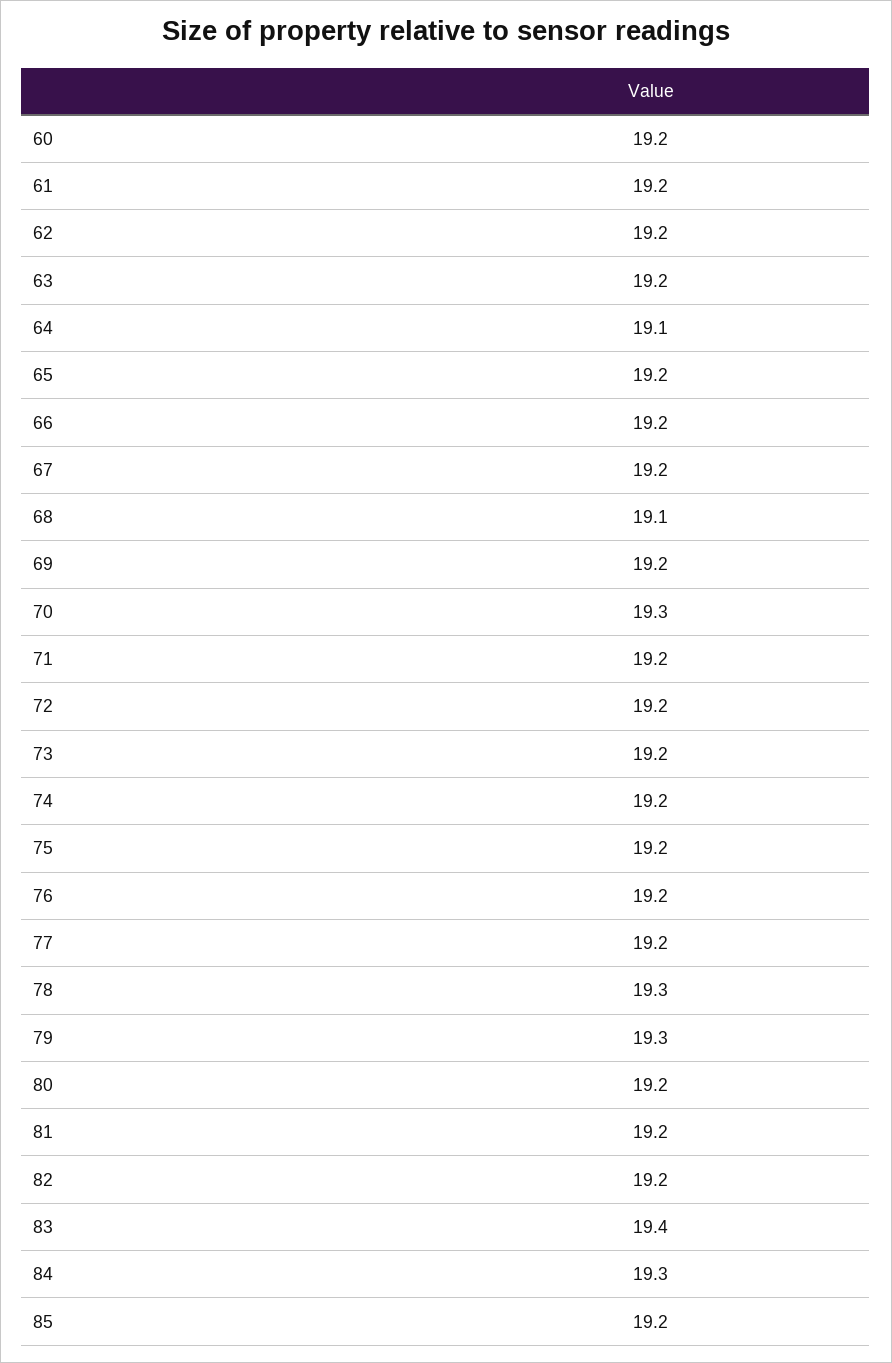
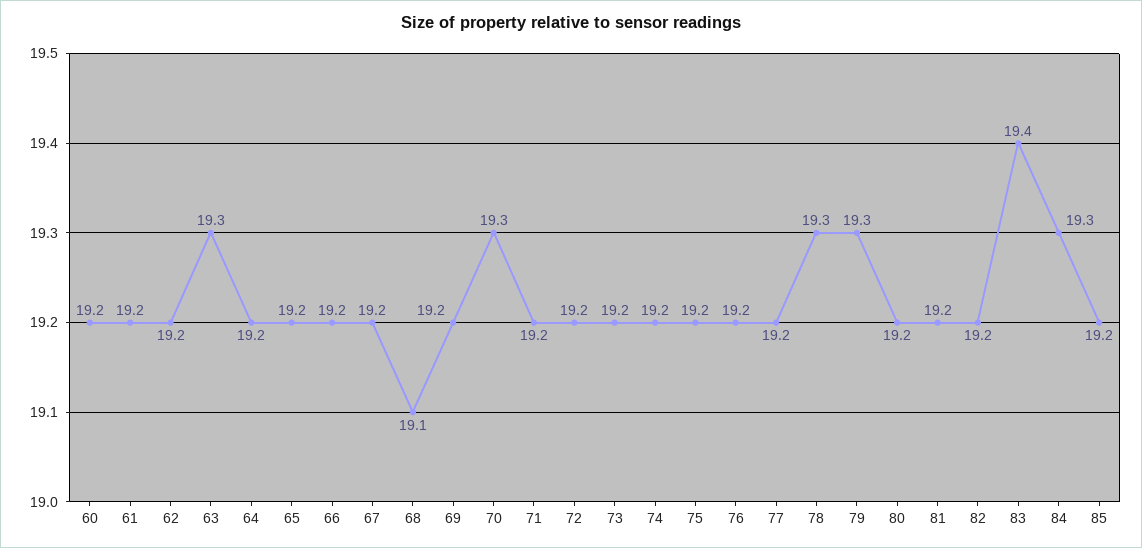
63: 19.2 -> 19.3
64: 19.1 -> 19.2

